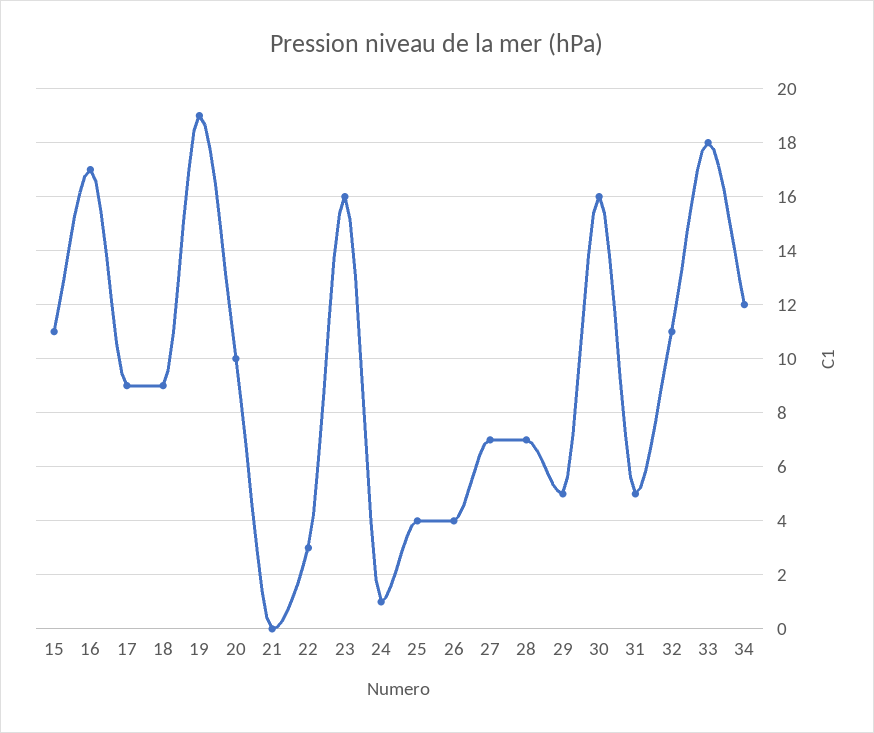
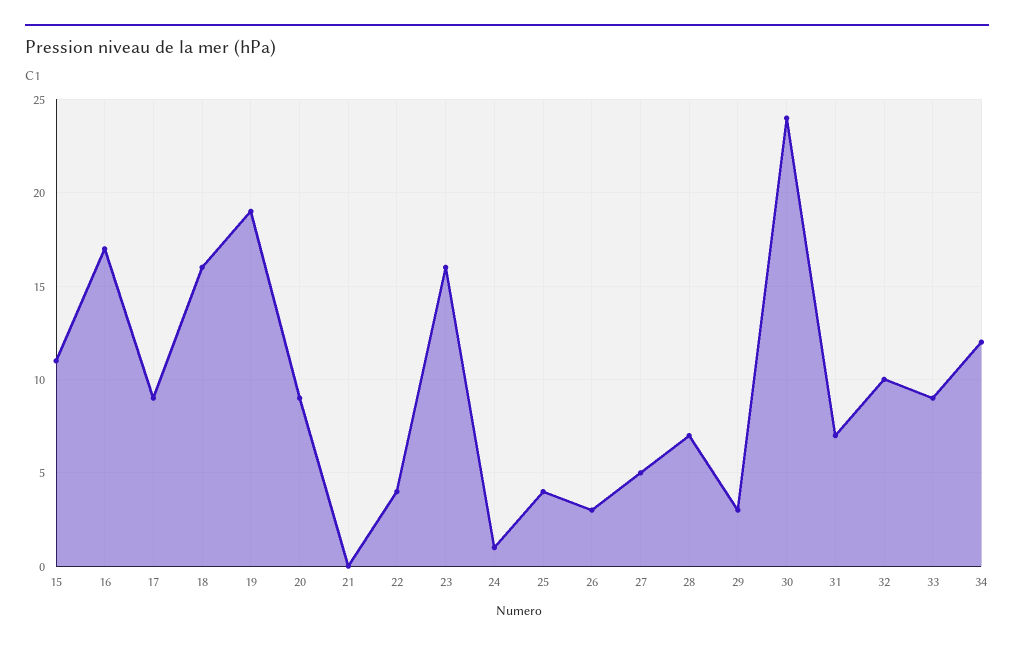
18: 9 -> 16
20: 10 -> 9
22: 3 -> 4
26: 4 -> 3
27: 7 -> 5
29: 5 -> 3
30: 16 -> 24
31: 5 -> 7
32: 11 -> 10
33: 18 -> 9

